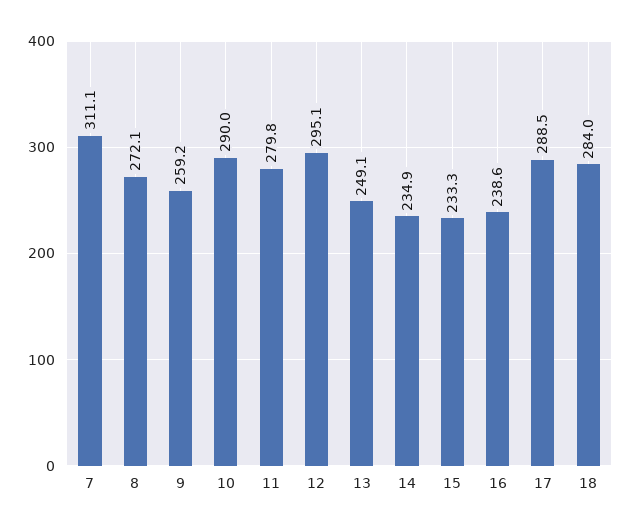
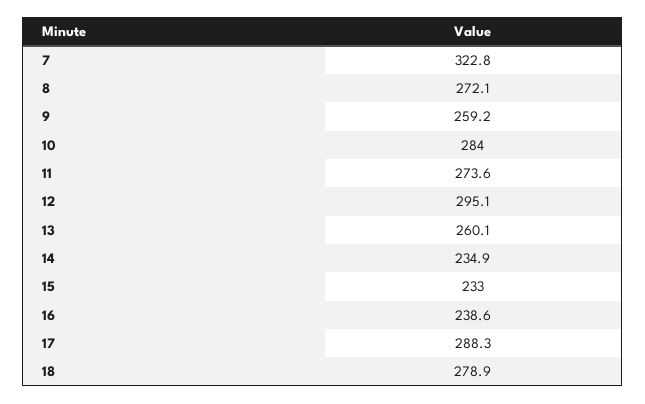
7: 311.1 -> 322.8
10: 290 -> 284
11: 279.8 -> 273.6
13: 249.1 -> 260.1
15: 233.3 -> 233
17: 288.5 -> 288.3
18: 284 -> 278.9

